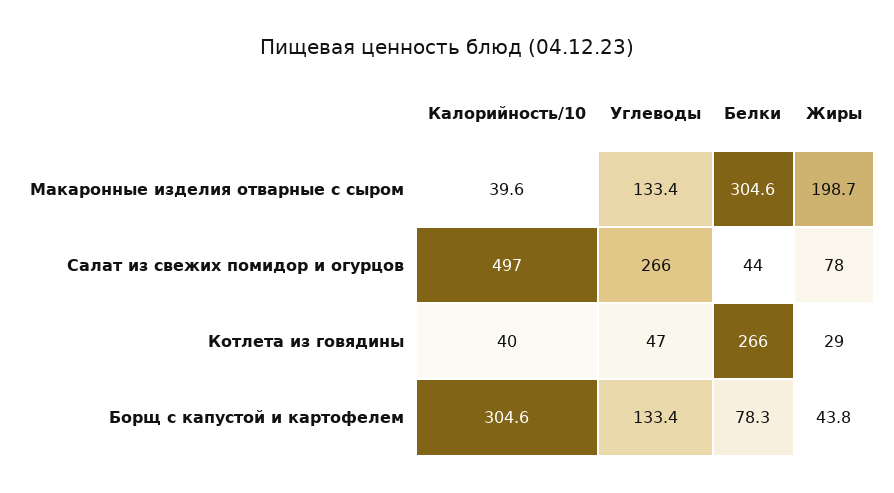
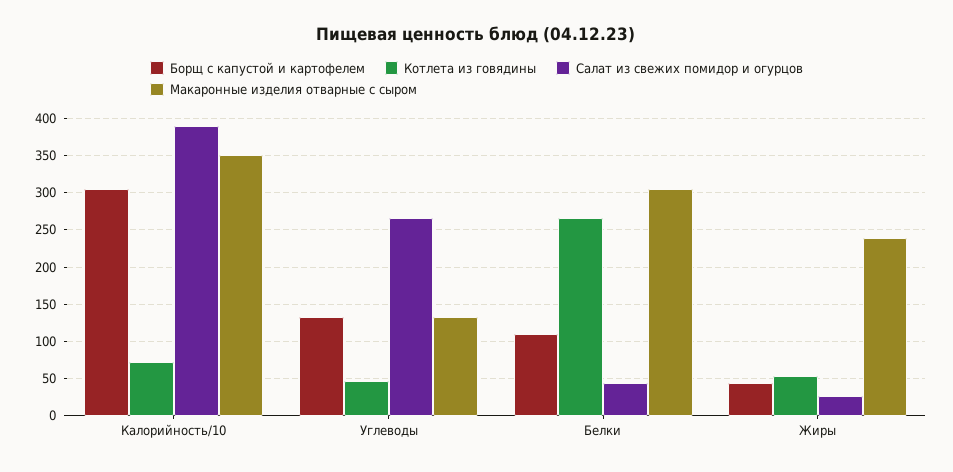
Макаронные изделия отварные с сыром, Калорийность/10: 39.6 -> 350
Макаронные изделия отварные с сыром, Жиры: 198.7 -> 240
Салат из свежих помидор и огурцов, Калорийность/10: 497 -> 390
Салат из свежих помидор и огурцов, Жиры: 78 -> 30
Котлета из говядины, Калорийность/10: 40 -> 70
Котлета из говядины, Жиры: 29 -> 50
Борщ с капустой и картофелем, Белки: 78.3 -> 110

